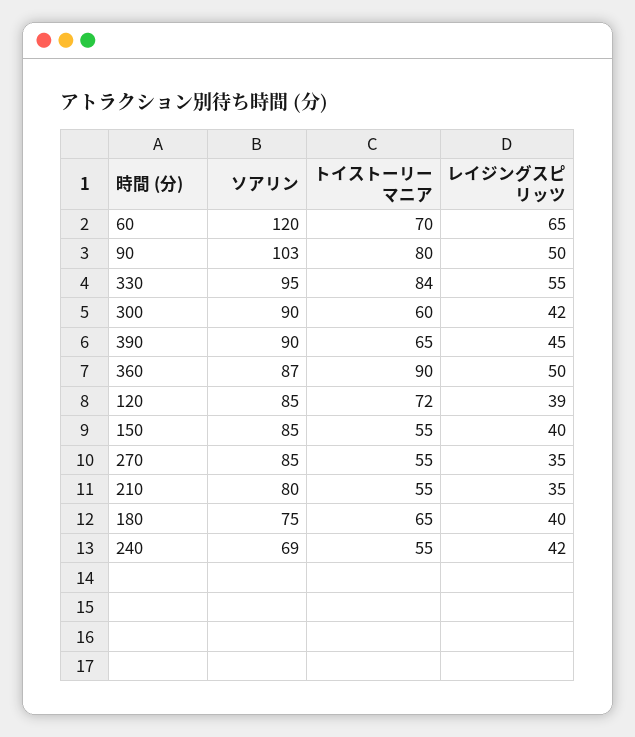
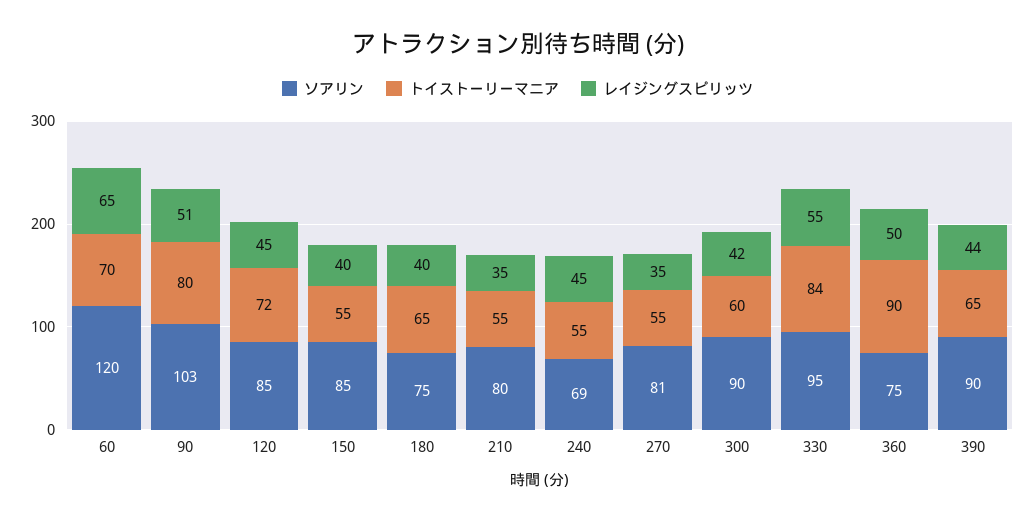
レイジングスピリッツ, 90: 50 -> 51
レイジングスピリッツ, 390: 45 -> 44
ソアリン, 360: 87 -> 75
レイジングスピリッツ, 120: 39 -> 45
ソアリン, 270: 85 -> 81
レイジングスピリッツ, 240: 42 -> 45

